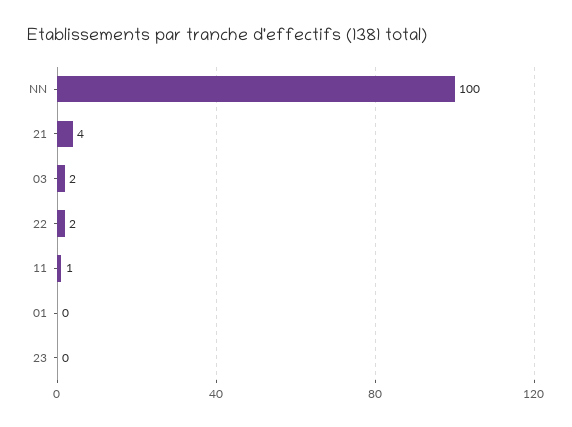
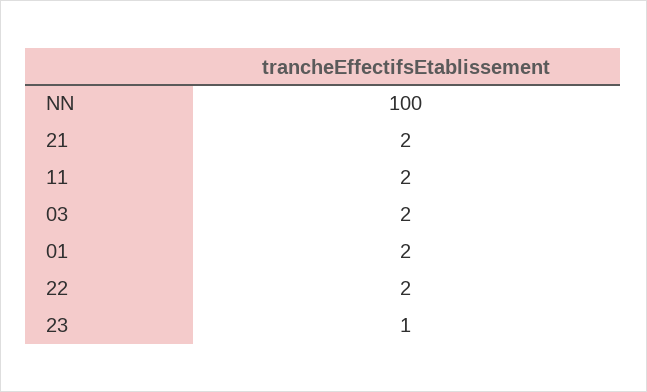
21: 4 -> 2
11: 1 -> 2
01: 0 -> 2
23: 0 -> 1

